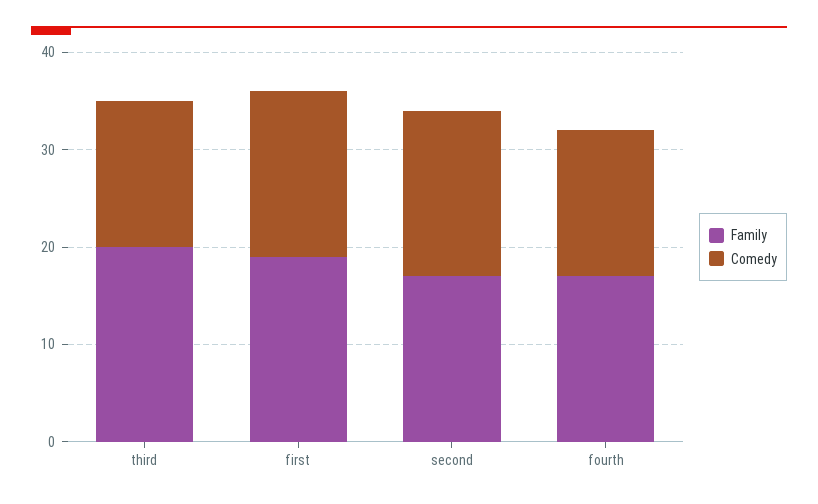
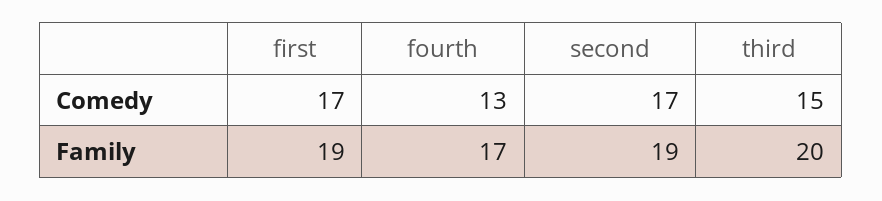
Family, second: 17 -> 19
Comedy, fourth: 15 -> 13

